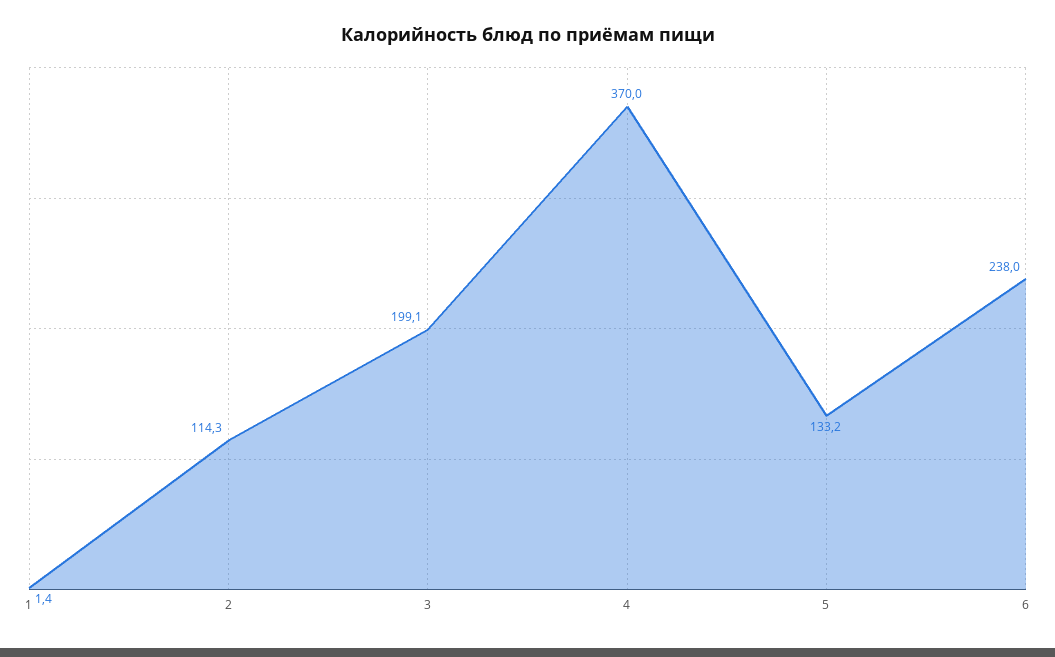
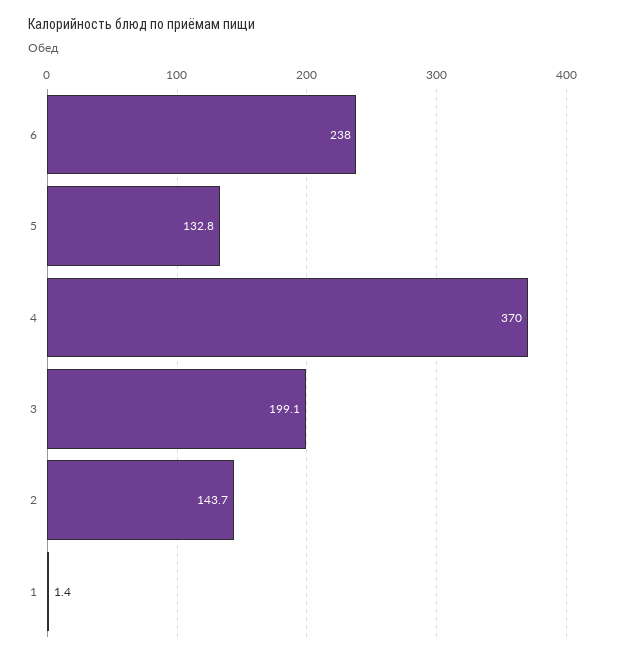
2: 114.3 -> 143.7
5: 133.2 -> 132.8

